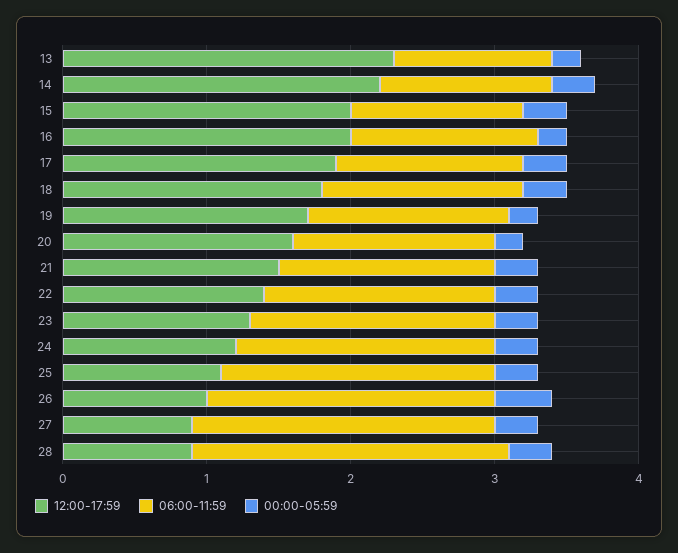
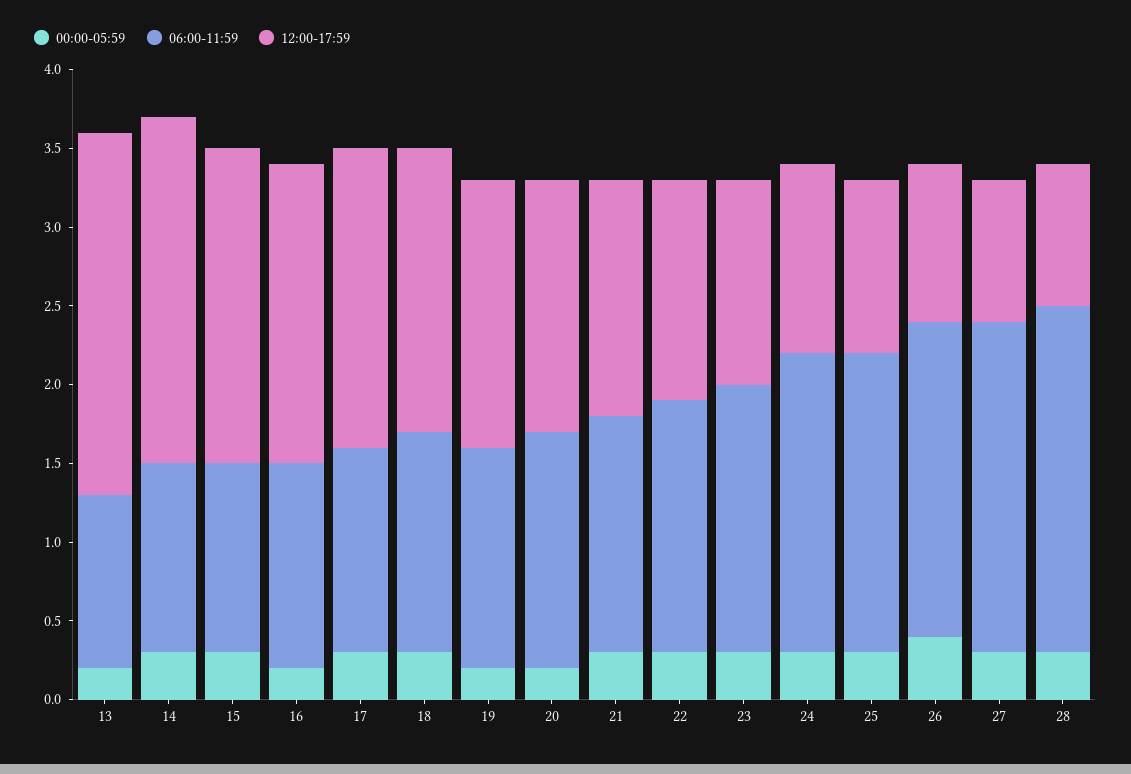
12:00-17:59, 16: 2 -> 1.9
06:00-11:59, 20: 1.4 -> 1.5
06:00-11:59, 24: 1.8 -> 1.9

